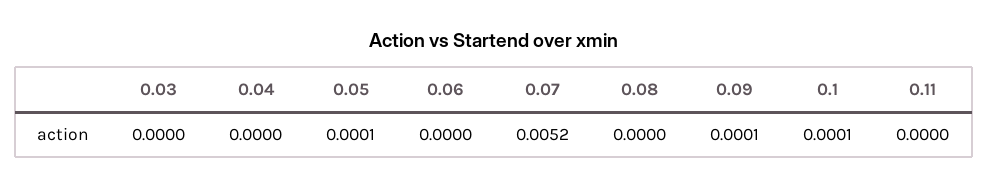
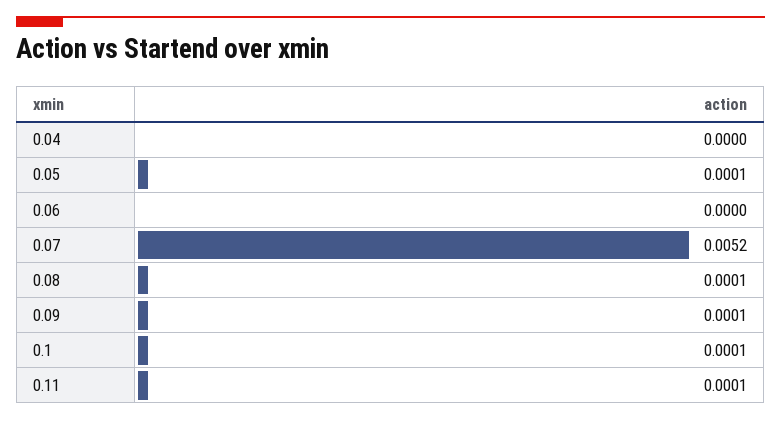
0.03: 0 -> none
0.08: 0 -> 0.0001
0.11: 0 -> 0.0001

